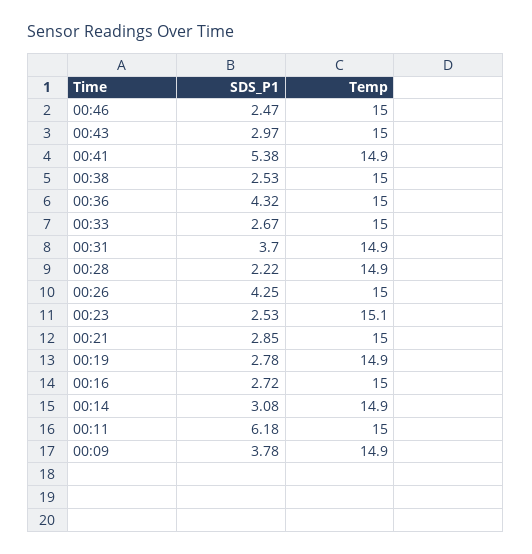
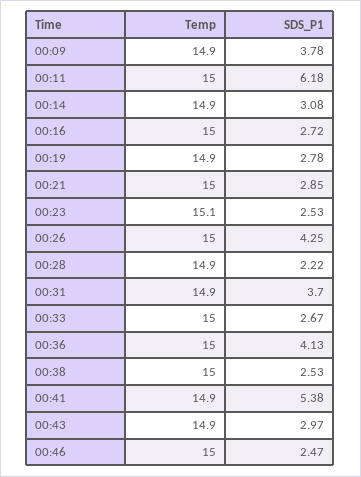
Temp, 00:43: 15 -> 14.9
SDS_P1, 00:36: 4.32 -> 4.13

